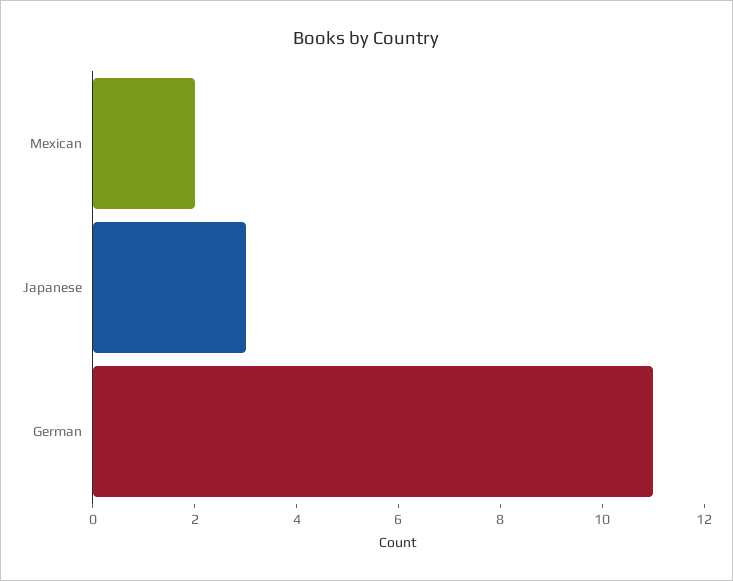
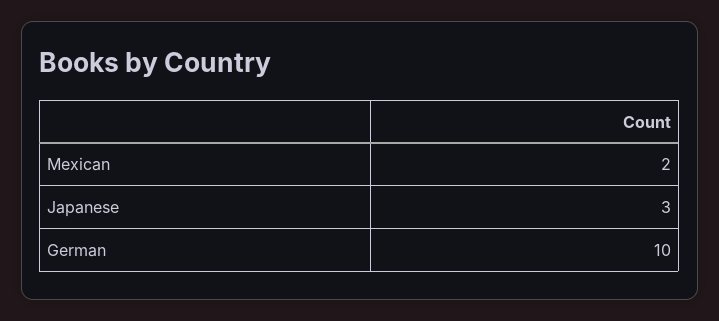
German: 11 -> 10

